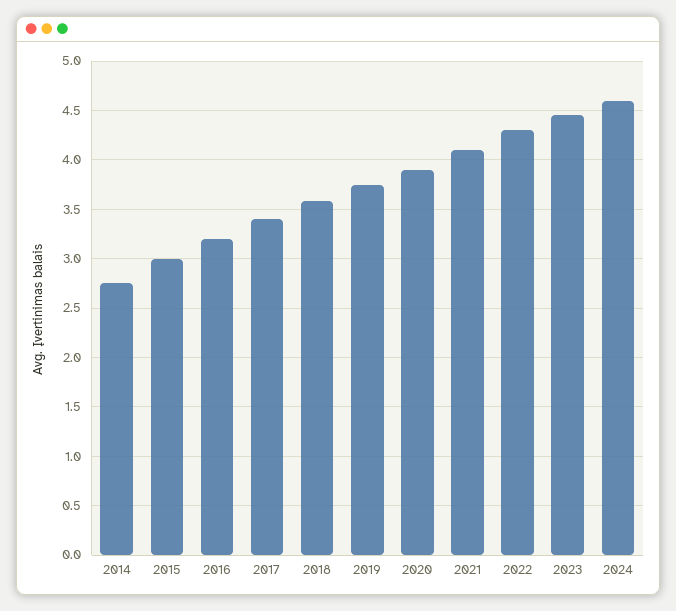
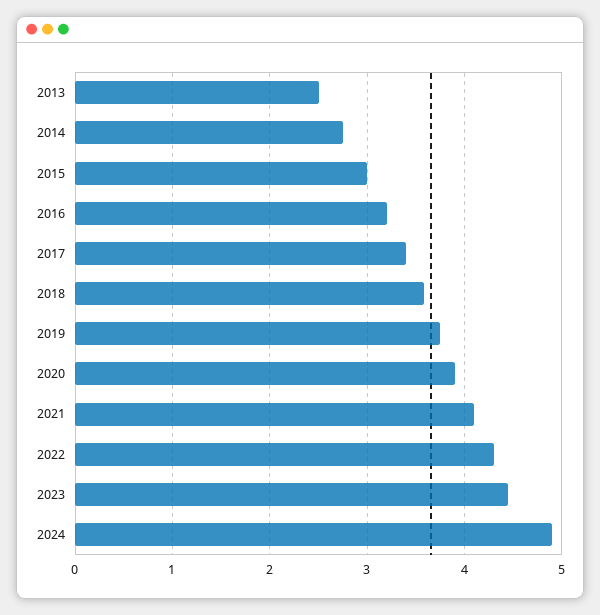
2024: 4.6 -> 4.9
2013: none -> 2.5

